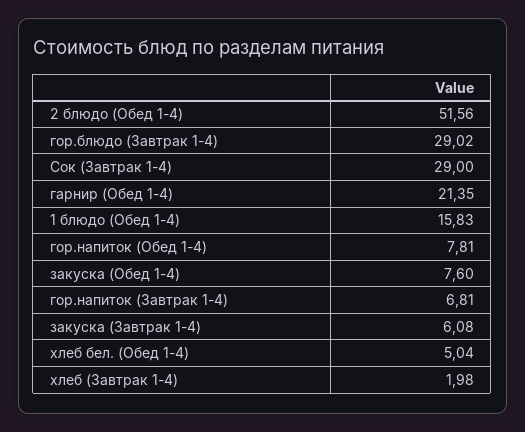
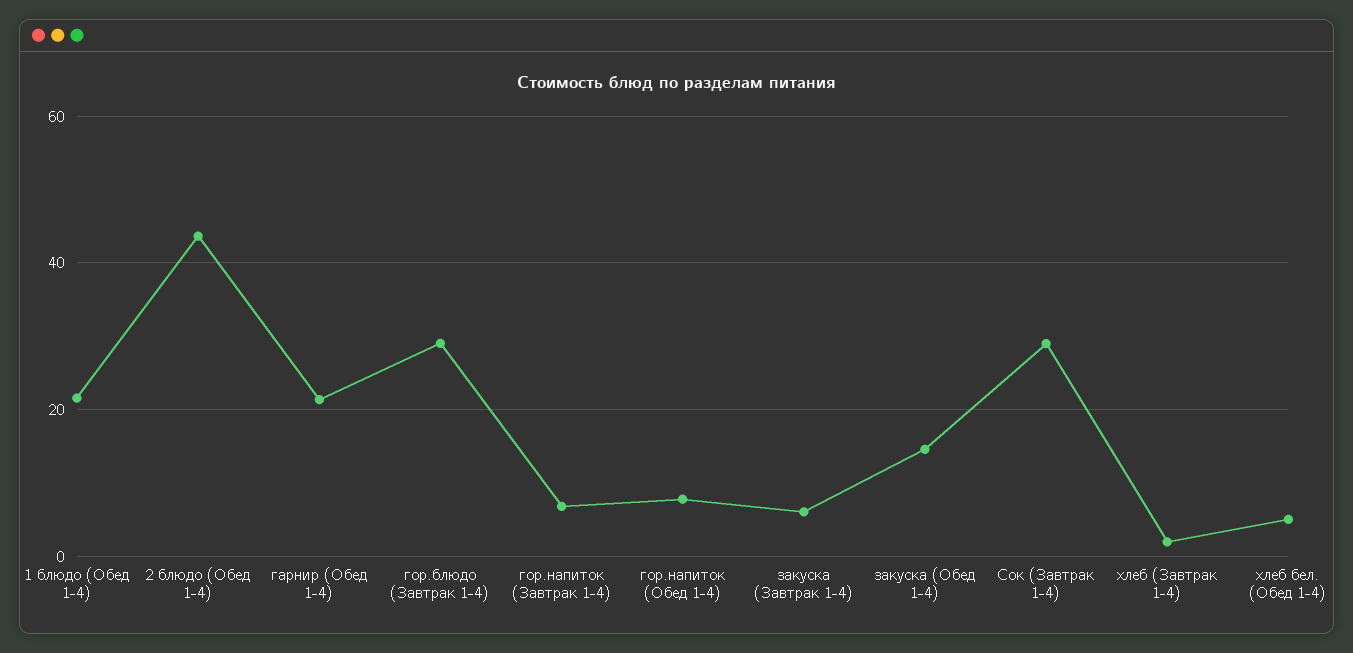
2 блюдо (Обед 1-4): 51.56 -> 44
1 блюдо (Обед 1-4): 15.83 -> 22
закуска (Обед 1-4): 7.6 -> 14

